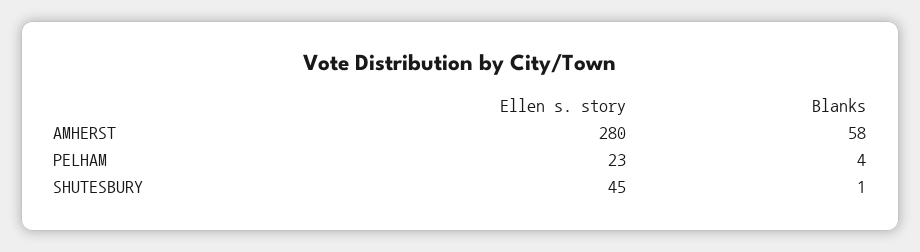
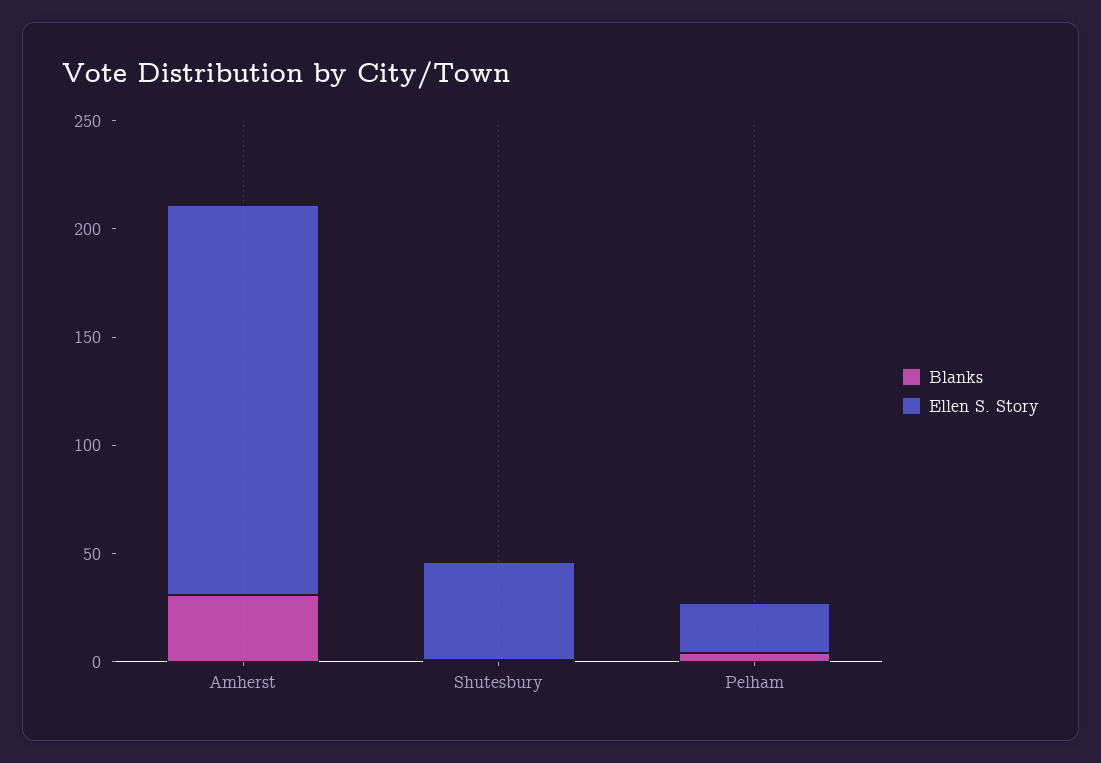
Ellen s. story, AMHERST: 280 -> 180
Blanks, AMHERST: 58 -> 30

